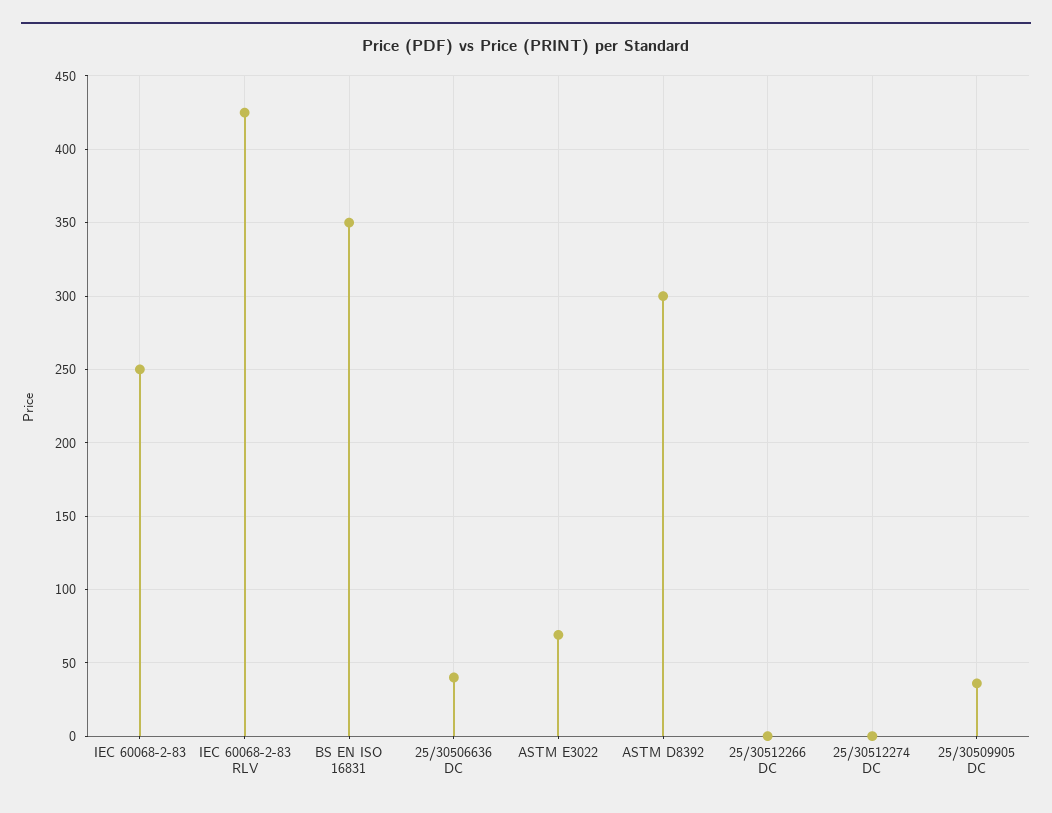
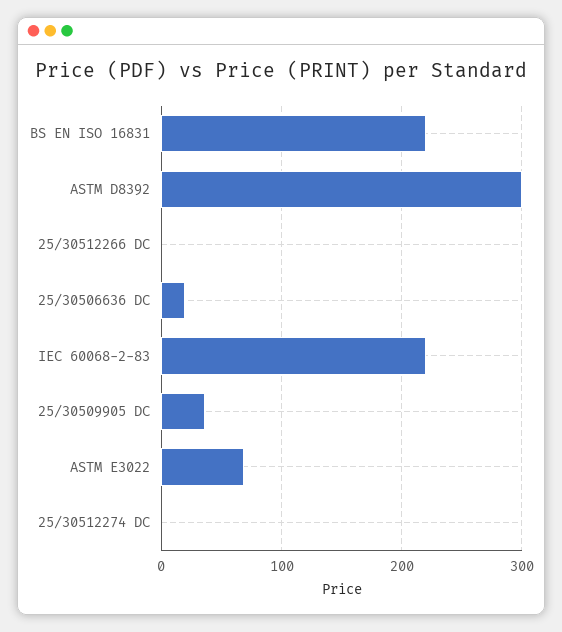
IEC 60068-2-83: 250 -> 220
IEC 60068-2-83 RLV: 425 -> none
BS EN ISO 16831: 350 -> 220
25/30506636 DC: 40 -> 20

